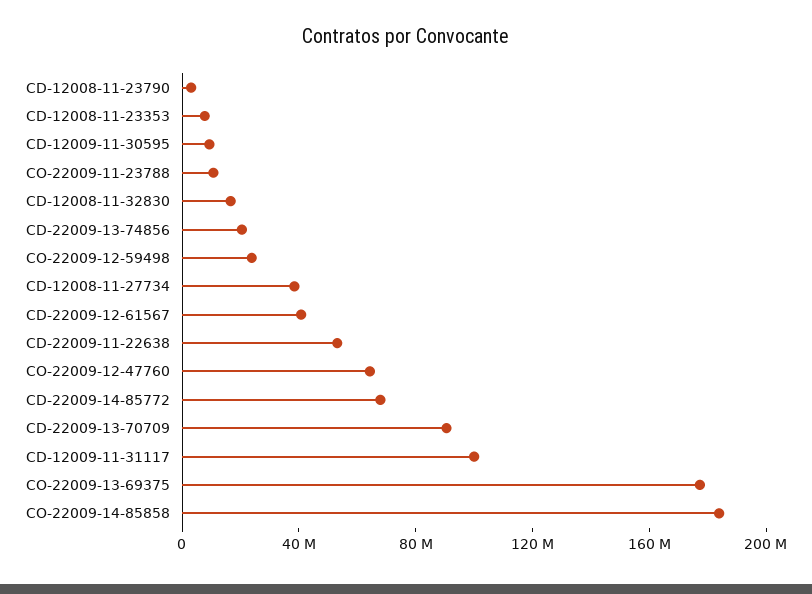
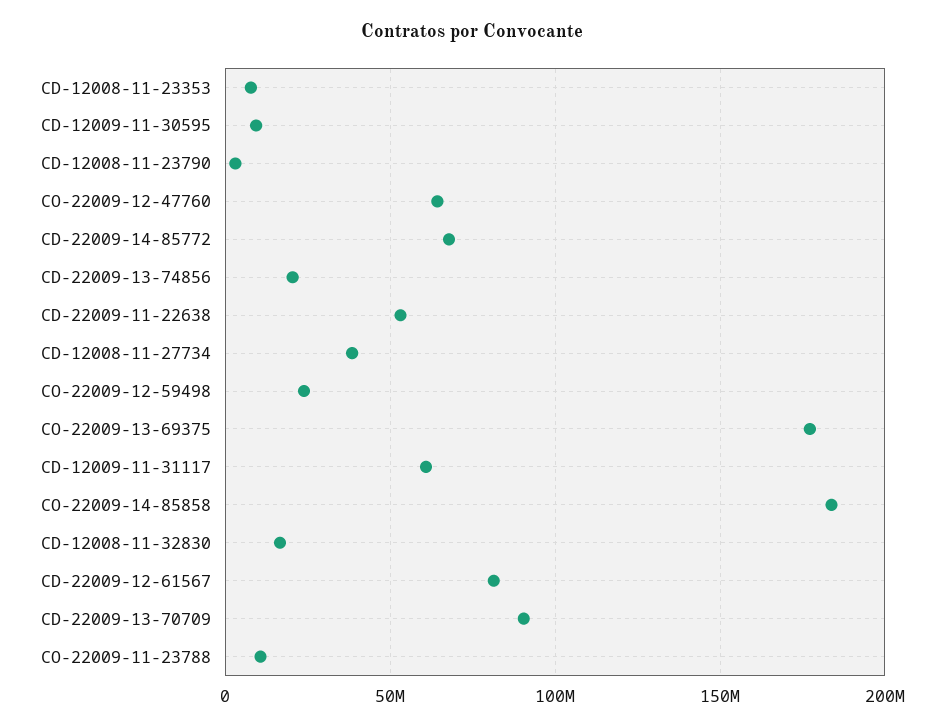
CD-22009-12-61567: 40000000 -> 80000000
CD-12009-11-31117: 100000000 -> 60000000

